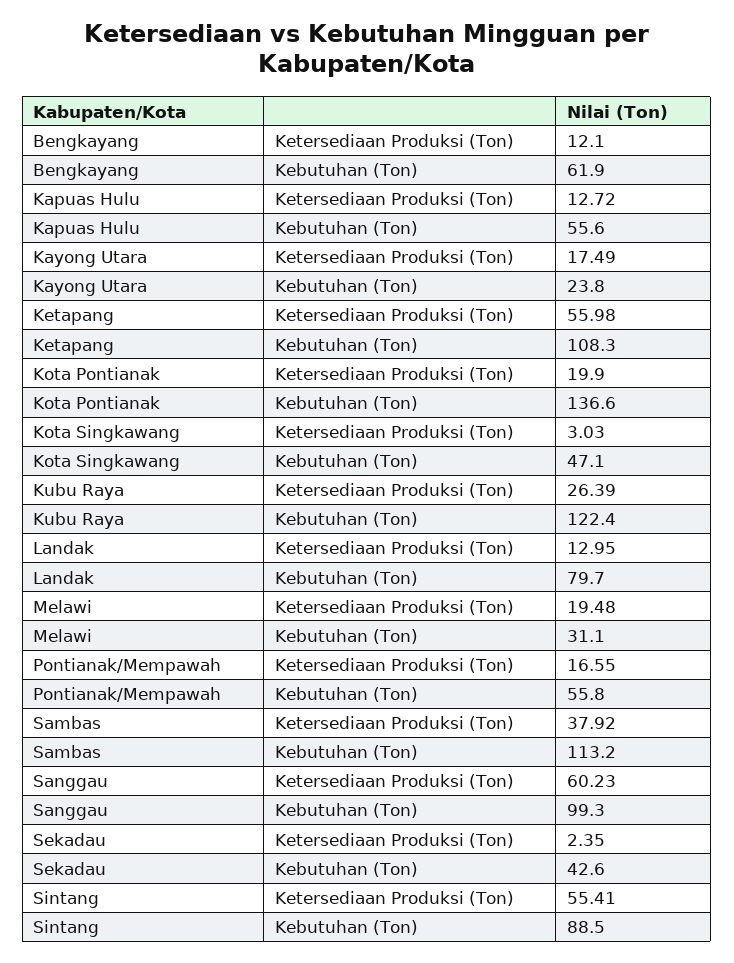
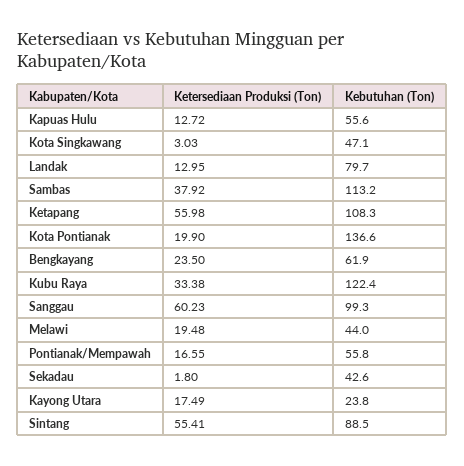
Bengkayang, Ketersediaan Produksi (Ton): 12.1 -> 23.5
Kubu Raya, Ketersediaan Produksi (Ton): 26.39 -> 33.38
Melawi, Kebutuhan (Ton): 31.1 -> 44
Sekadau, Ketersediaan Produksi (Ton): 2.35 -> 1.8

